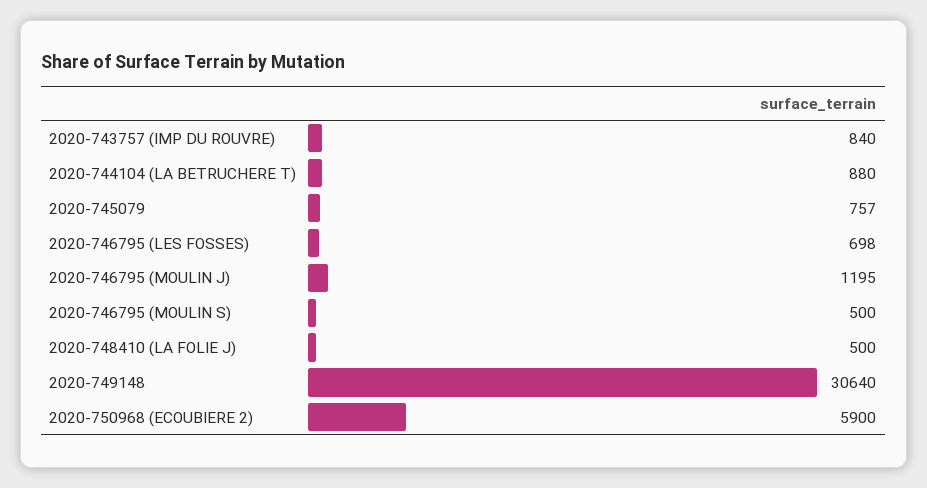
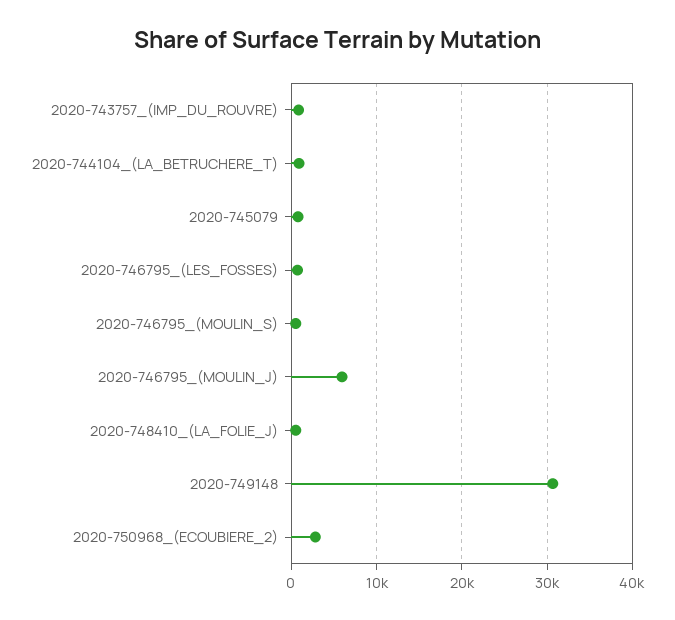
2020-746795 (MOULIN J): 1195 -> 6000
2020-750968 (ECOUBIERE 2): 5900 -> 3000

